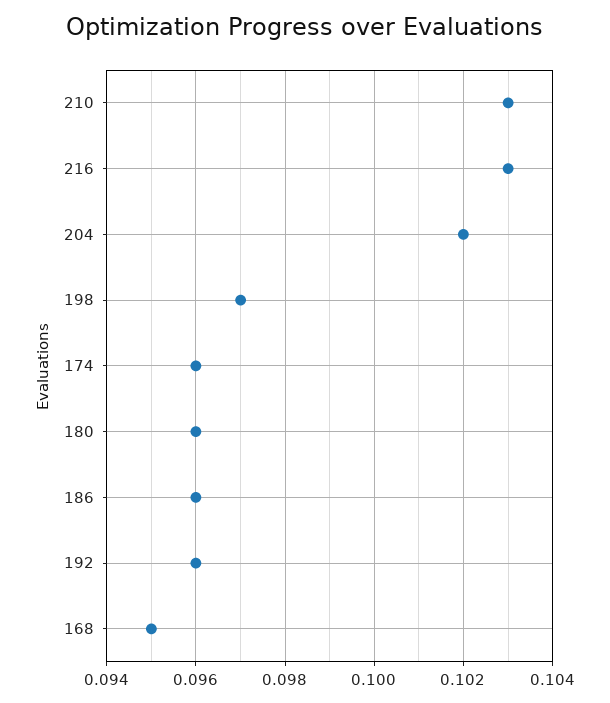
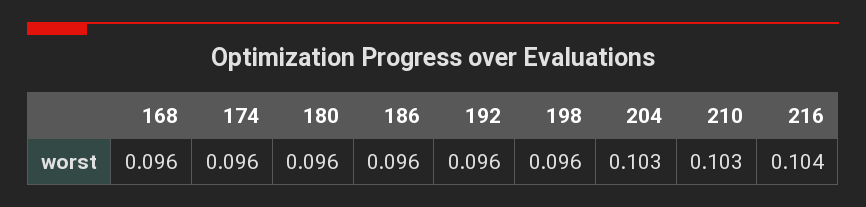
216: 0.103 -> 0.104
204: 0.102 -> 0.103
198: 0.097 -> 0.096
168: 0.095 -> 0.096

